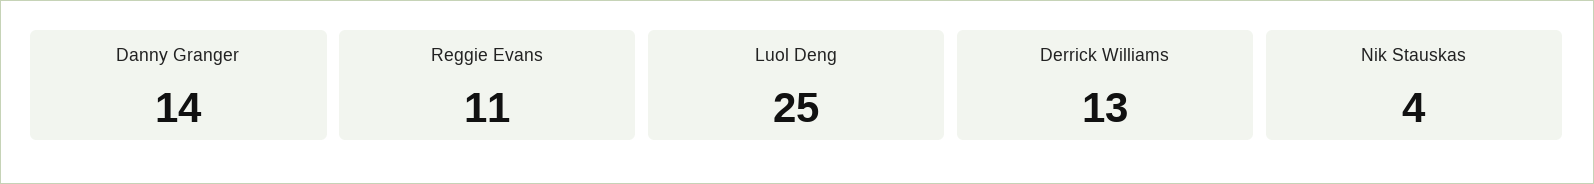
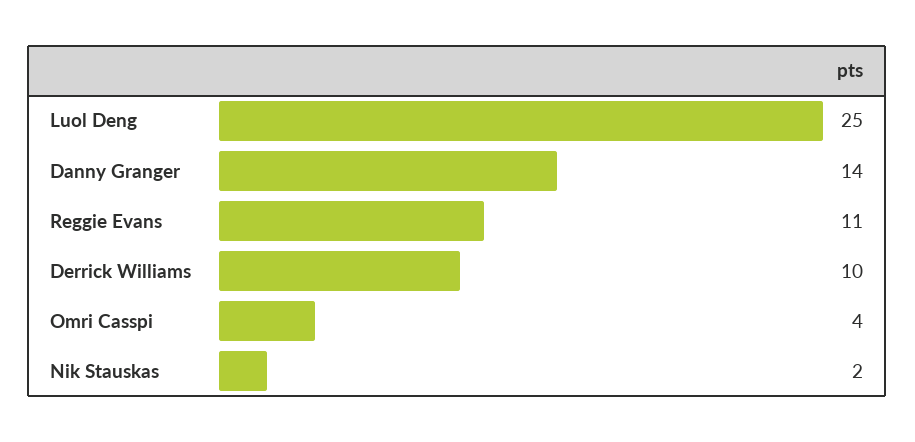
Derrick Williams: 13 -> 10
Nik Stauskas: 4 -> 2
Omri Casspi: none -> 4

